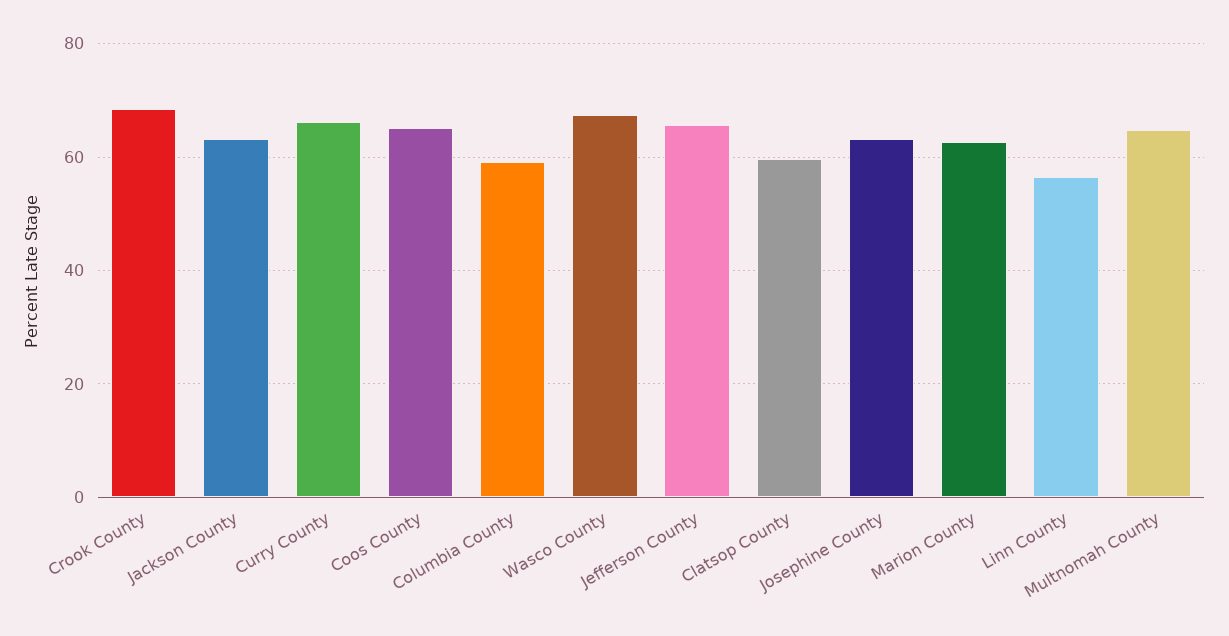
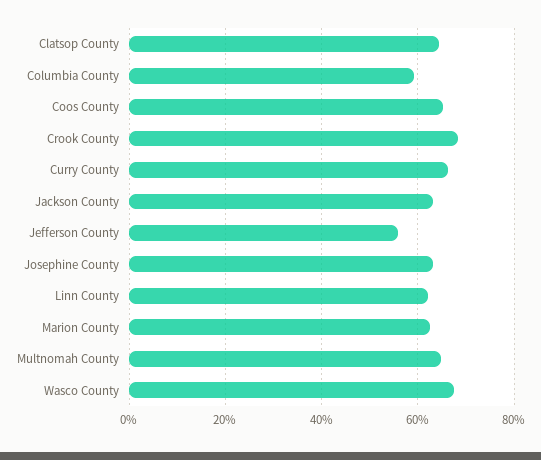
Jefferson County: 66 -> 56
Clatsop County: 60 -> 64
Linn County: 56 -> 62

